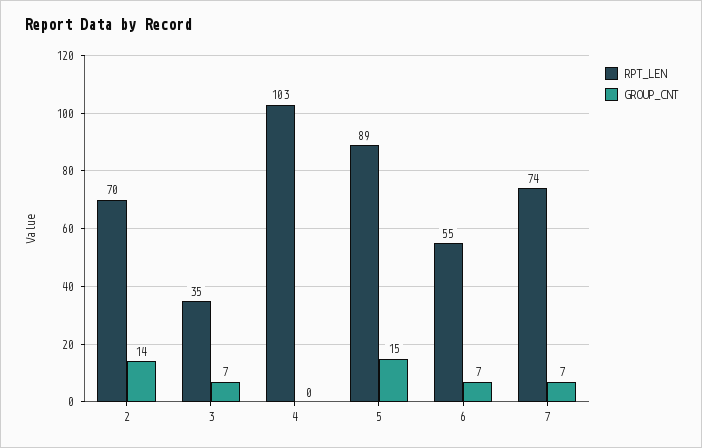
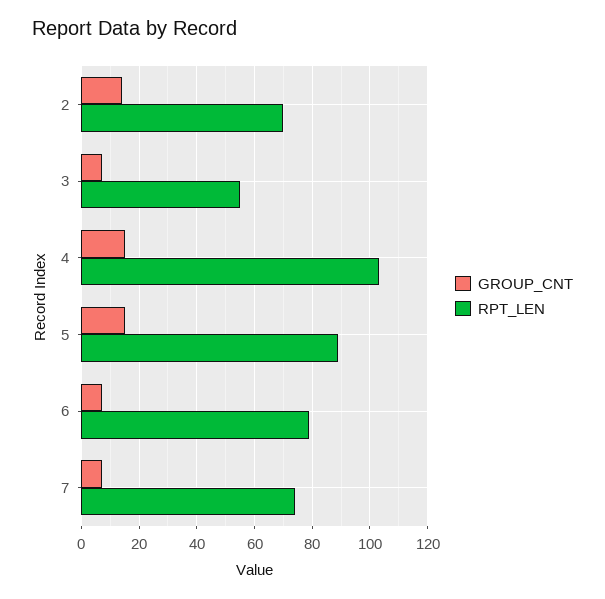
RPT_LEN, 3: 35 -> 55
GROUP_CNT, 4: 0 -> 15
RPT_LEN, 6: 55 -> 80

